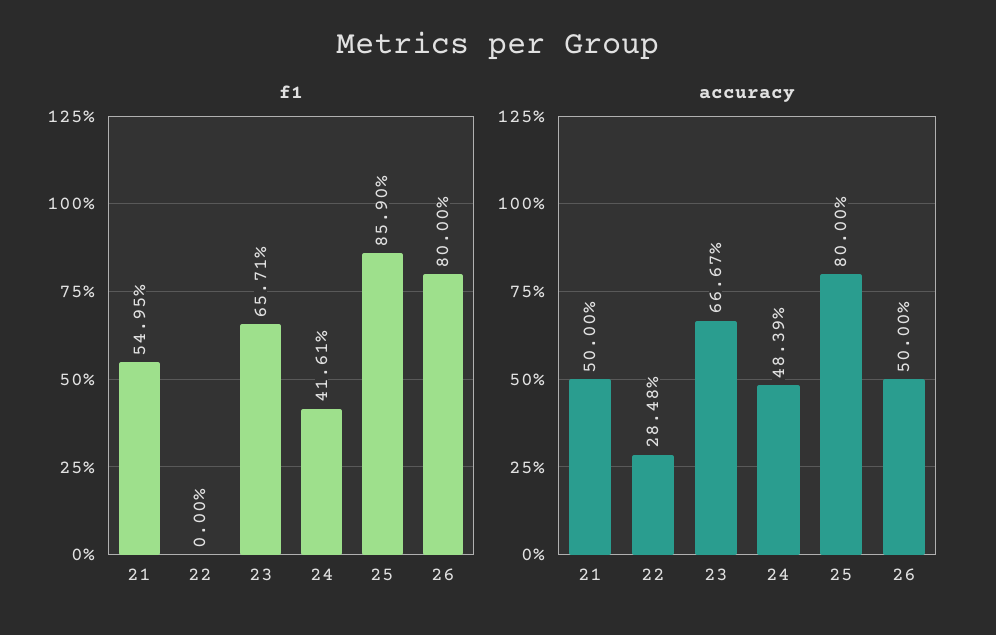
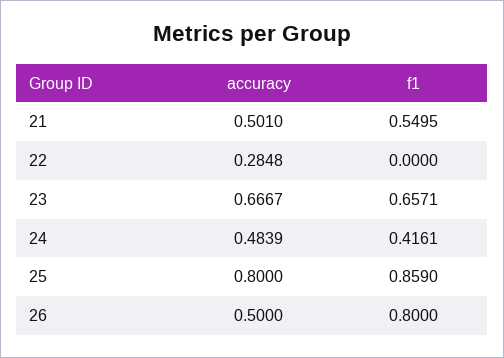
accuracy, 21: 0.5 -> 0.501

